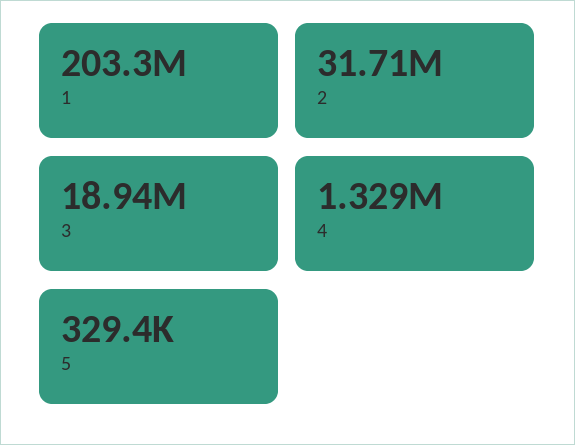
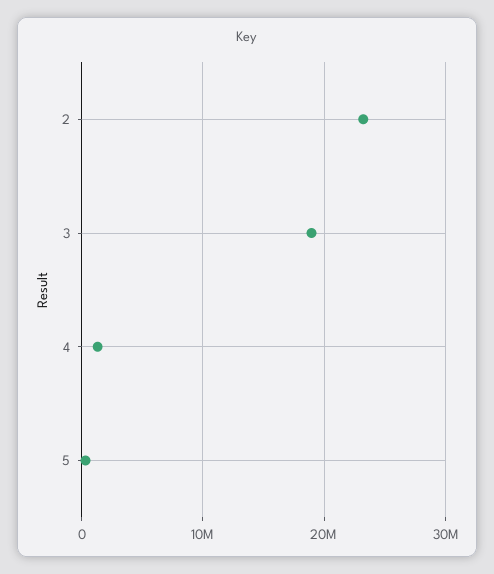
1: 203300000 -> none
2: 31710000 -> 23000000

